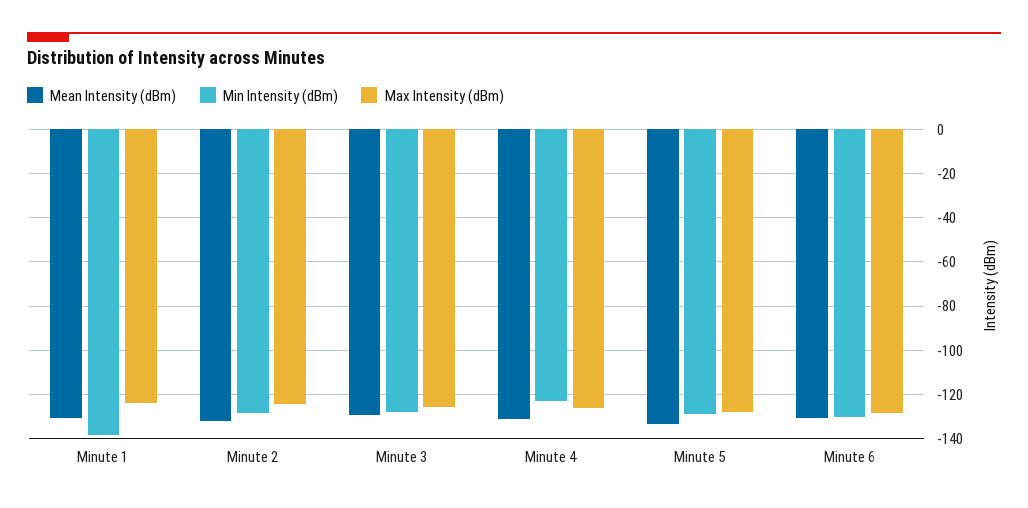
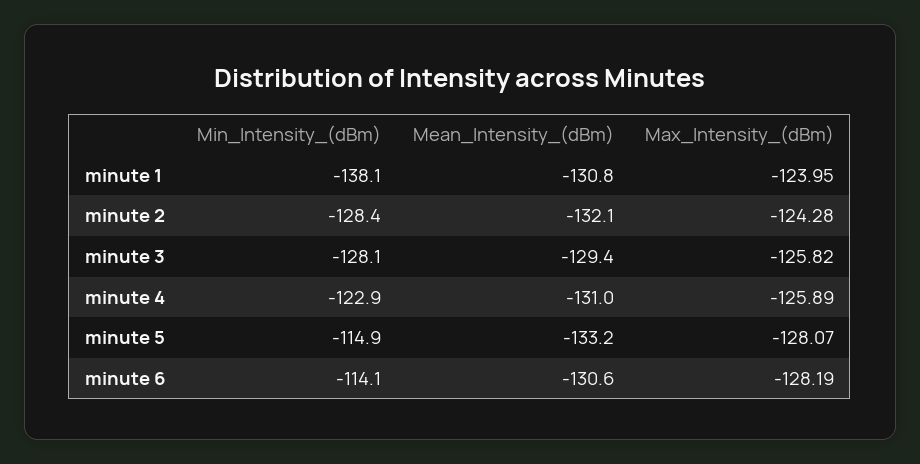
Min Intensity (dBm), Minute 5: -130 -> -114.9
Min Intensity (dBm), Minute 6: -130 -> -114.1

